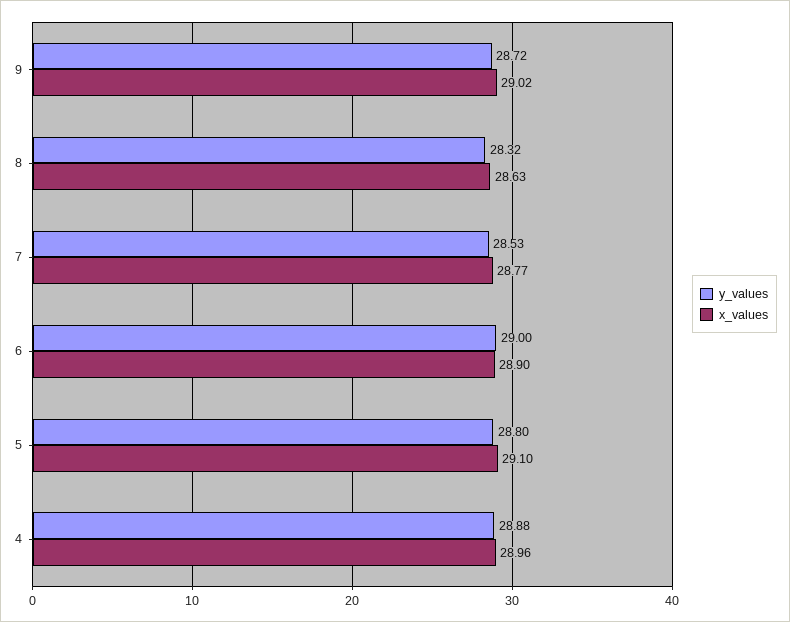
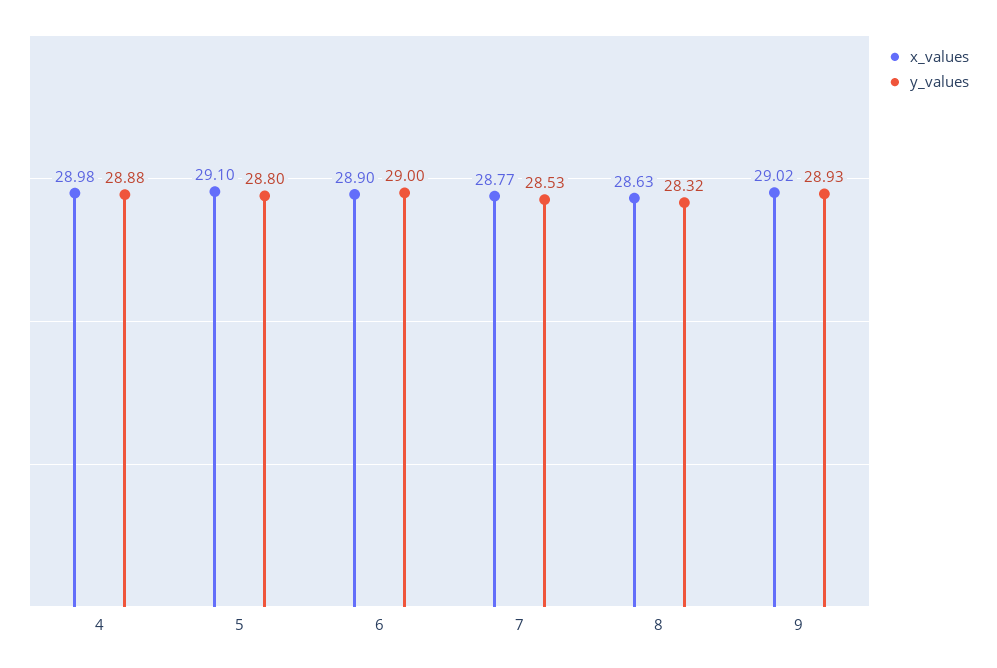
y_values, 9: 28.72 -> 28.93
x_values, 4: 28.96 -> 28.98

